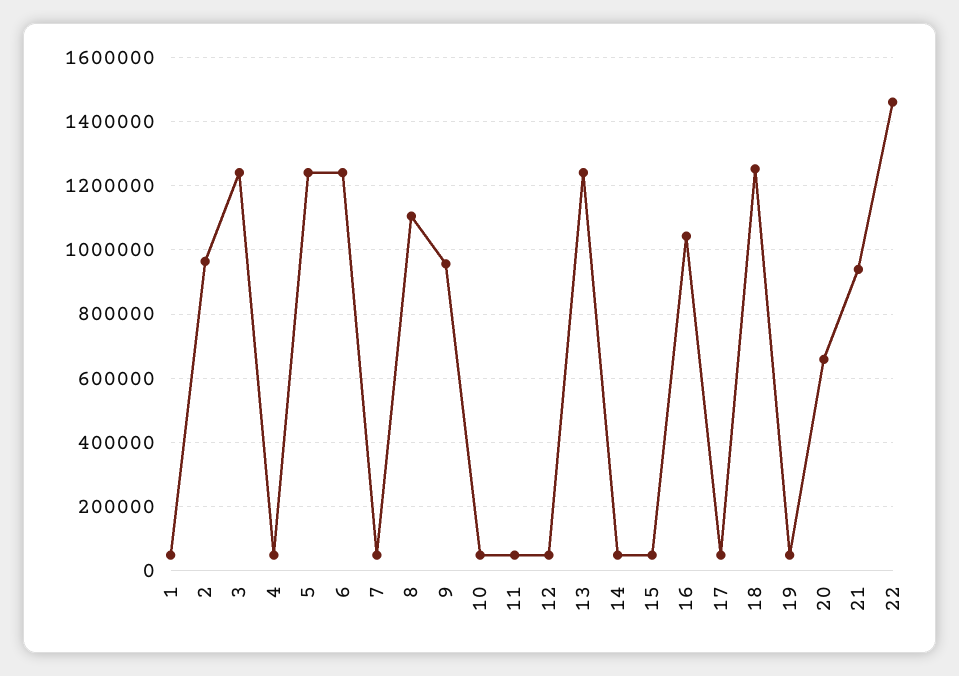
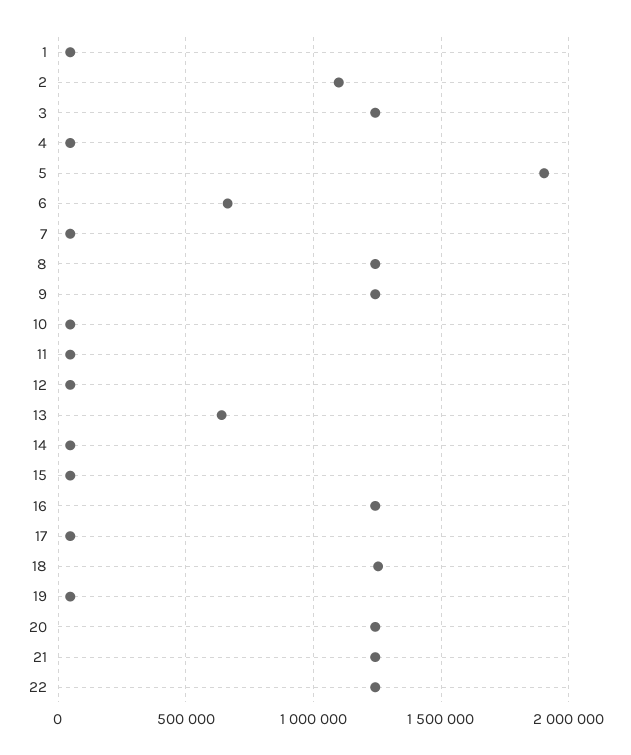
2: 960000 -> 1100000
5: 1240000 -> 1900000
6: 1240000 -> 650000
8: 1100000 -> 1250000
9: 960000 -> 1250000
13: 1240000 -> 650000
16: 1040000 -> 1250000
20: 660000 -> 1250000
21: 940000 -> 1250000
22: 1460000 -> 1250000

